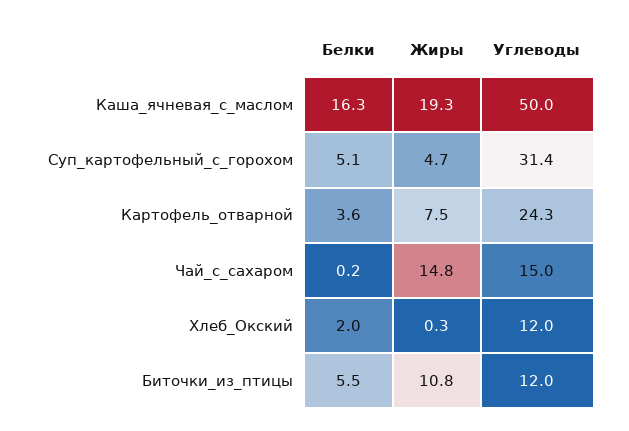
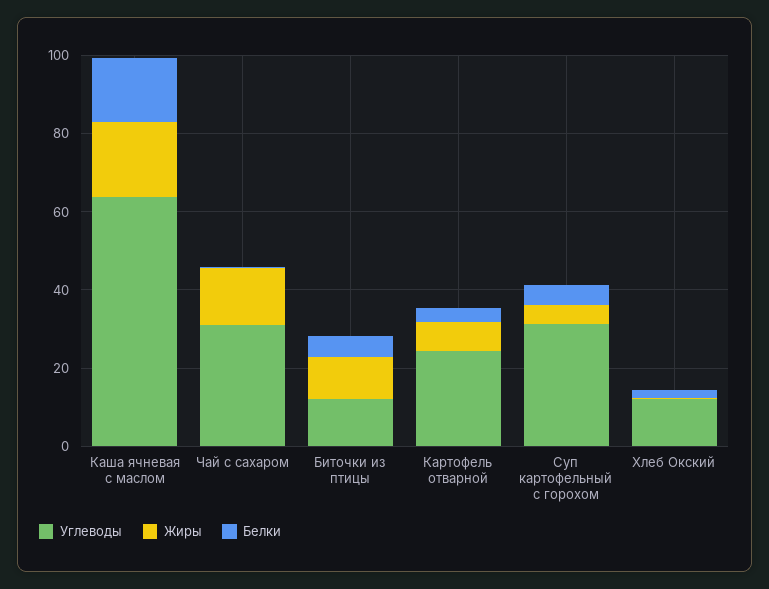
Углеводы, Каша_ячневая_с_маслом: 50 -> 65
Углеводы, Чай_с_сахаром: 15 -> 30

